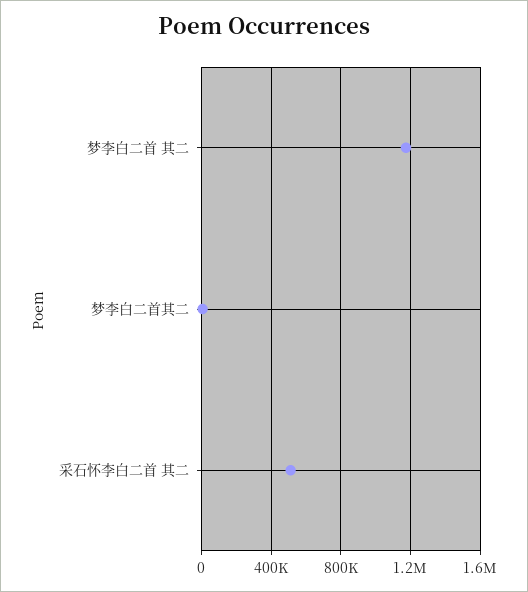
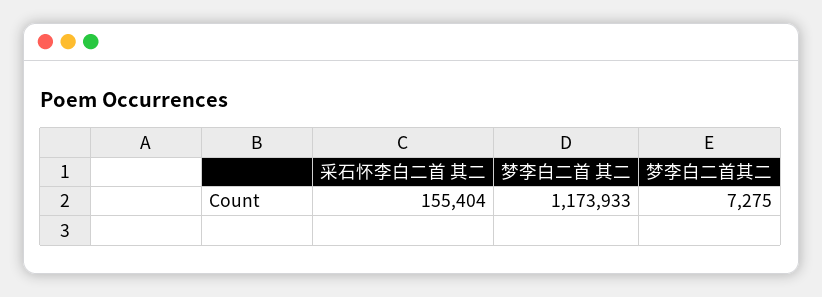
采石怀李白二首 其二: 500000 -> 155404

